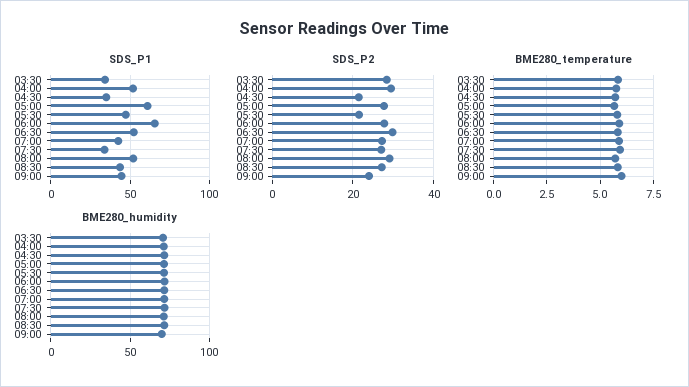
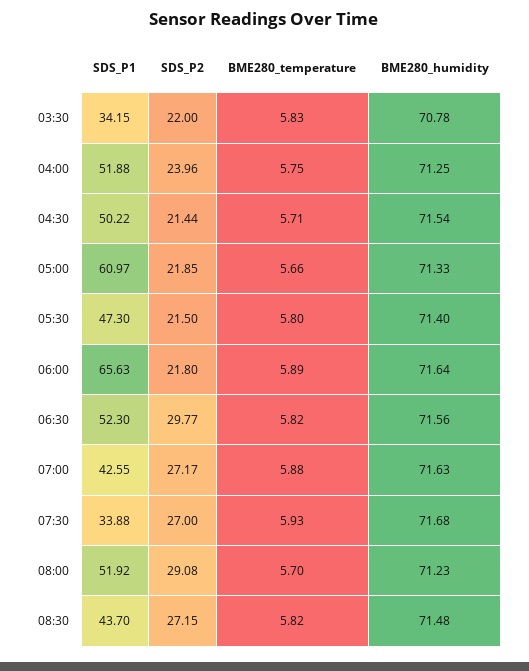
SDS_P1, 04:30: 35 -> 50.22
SDS_P1, 09:00: 45 -> none
SDS_P2, 03:30: 28 -> 22
SDS_P2, 04:00: 30 -> 23.96
SDS_P2, 05:00: 28 -> 21.85
SDS_P2, 06:00: 28 -> 21.8
SDS_P2, 09:00: 24 -> none
BME280_temperature, 09:00: 6 -> none
BME280_humidity, 09:00: 70 -> none

